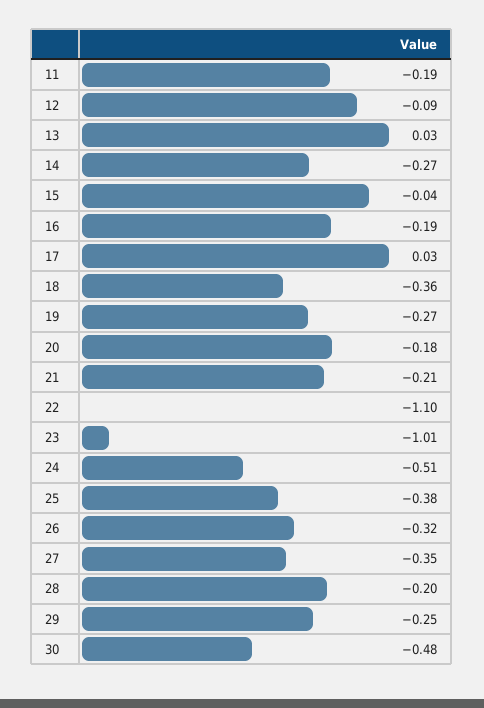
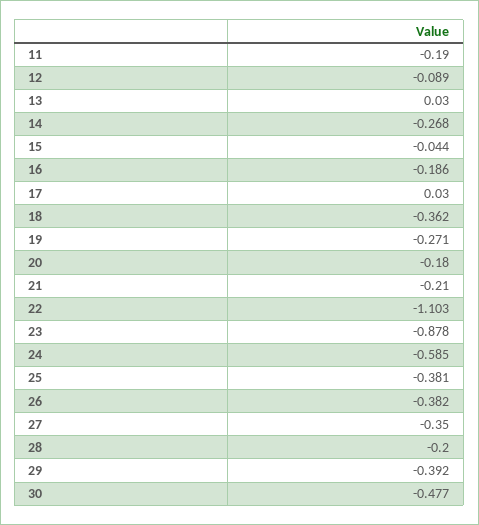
23: -1.01 -> -0.878
24: -0.51 -> -0.585
26: -0.32 -> -0.382
29: -0.25 -> -0.392

